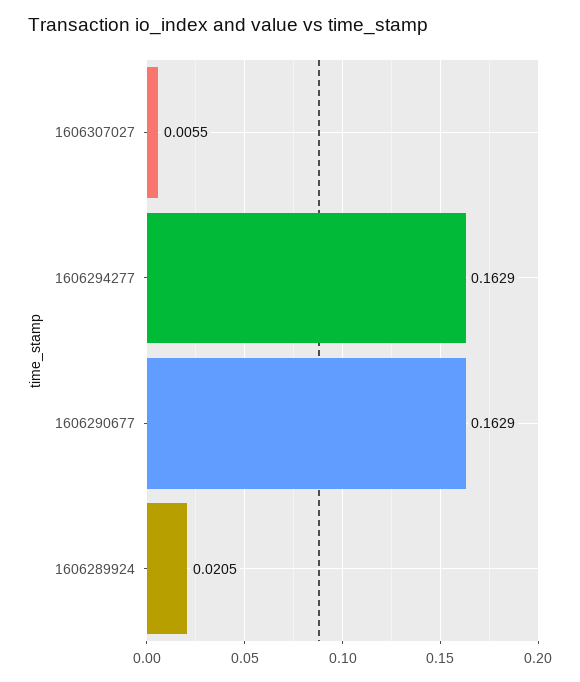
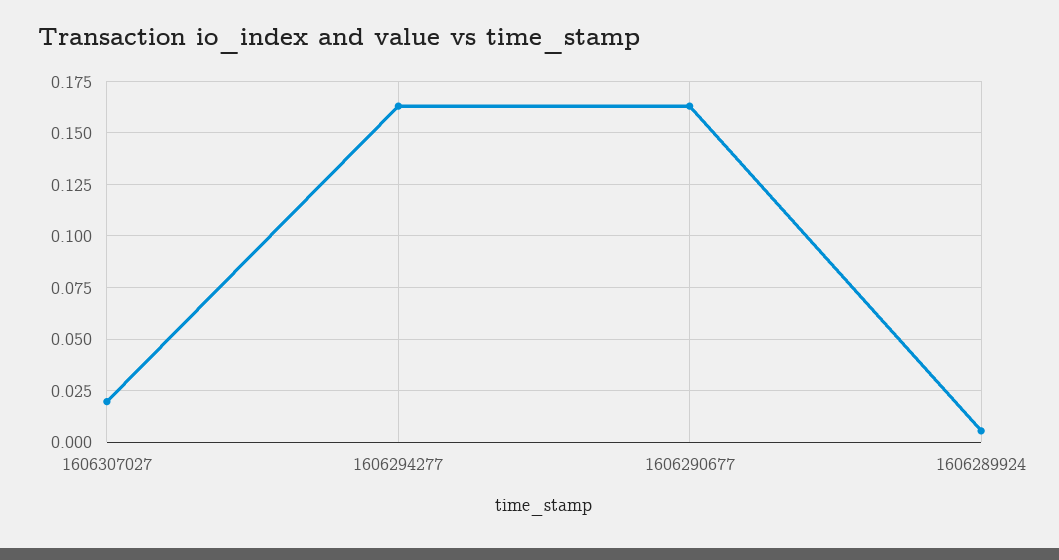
1606307027: 0.0055 -> 0.02
1606289924: 0.0205 -> 0.005

